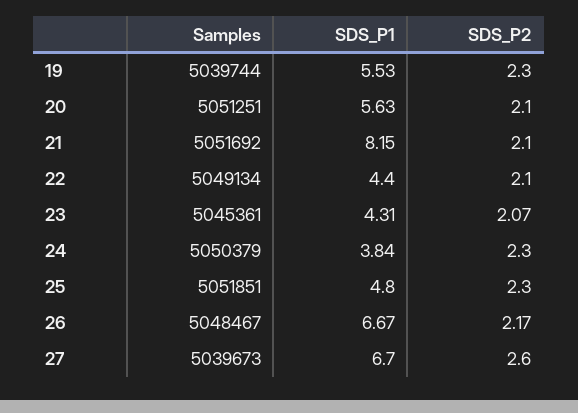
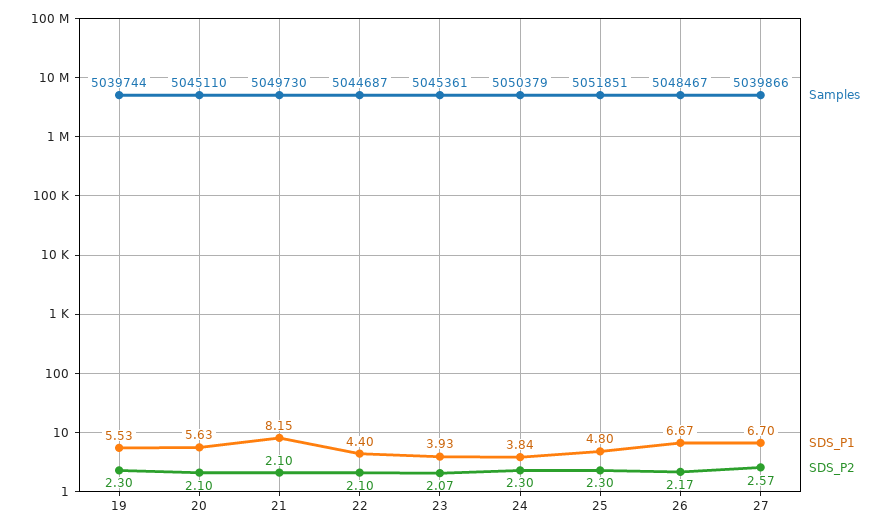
Samples, 20: 5051251 -> 5045110
Samples, 21: 5051692 -> 5049730
Samples, 22: 5049134 -> 5044687
SDS_P1, 23: 4.31 -> 3.93
Samples, 27: 5039673 -> 5039866
SDS_P2, 27: 2.6 -> 2.57

